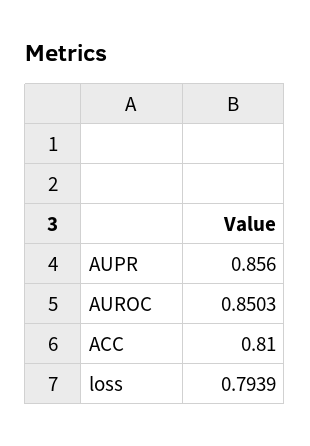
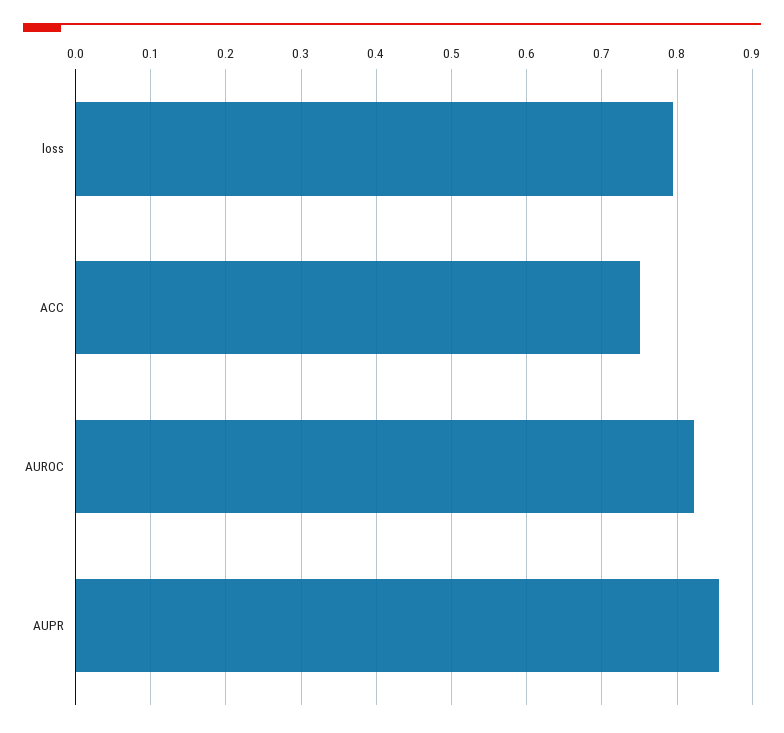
AUROC: 0.8503 -> 0.82
ACC: 0.81 -> 0.75

